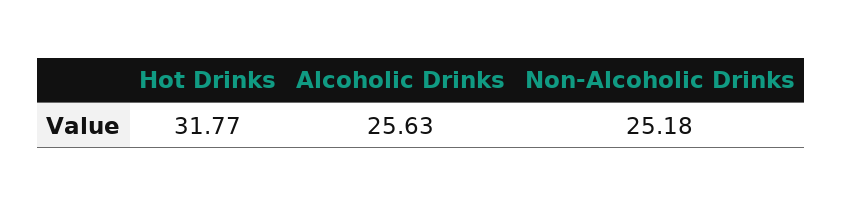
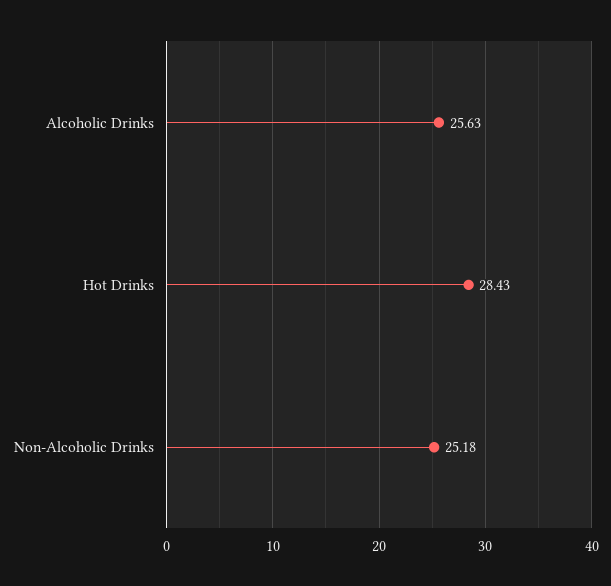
Hot Drinks: 31.77 -> 28.43

